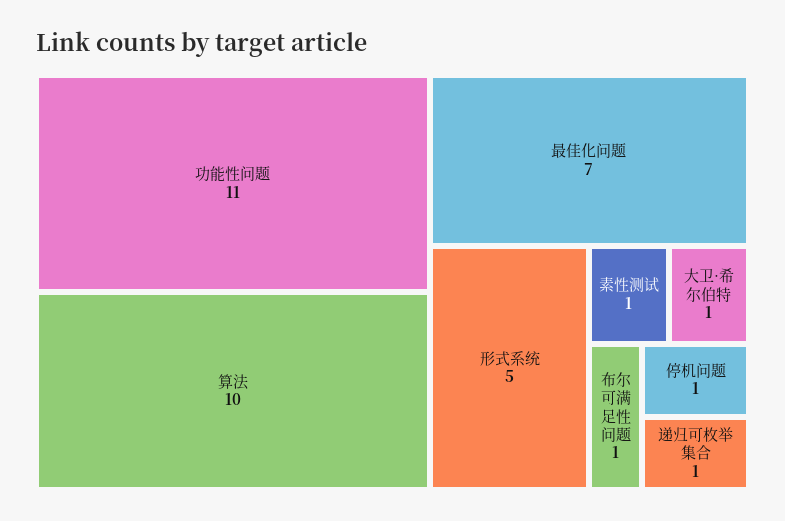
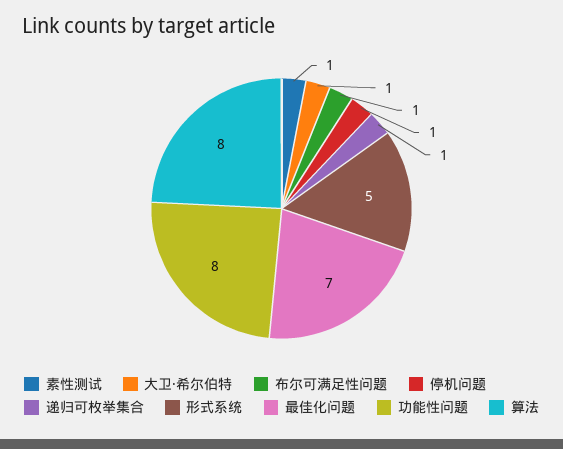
功能性问题: 11 -> 8
算法: 10 -> 8

